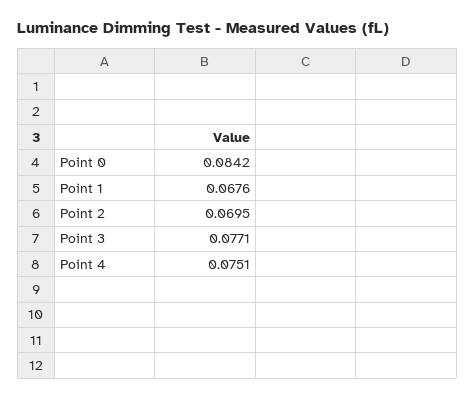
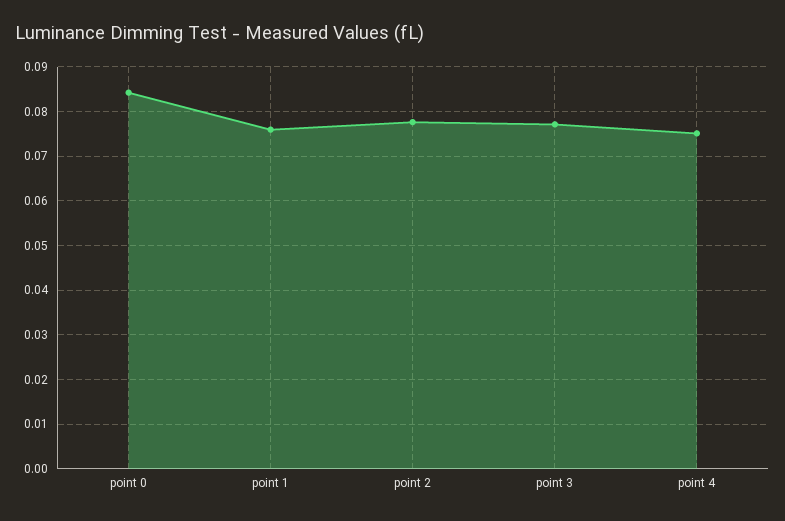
Point 1: 0.0676 -> 0.076
Point 2: 0.0695 -> 0.078

